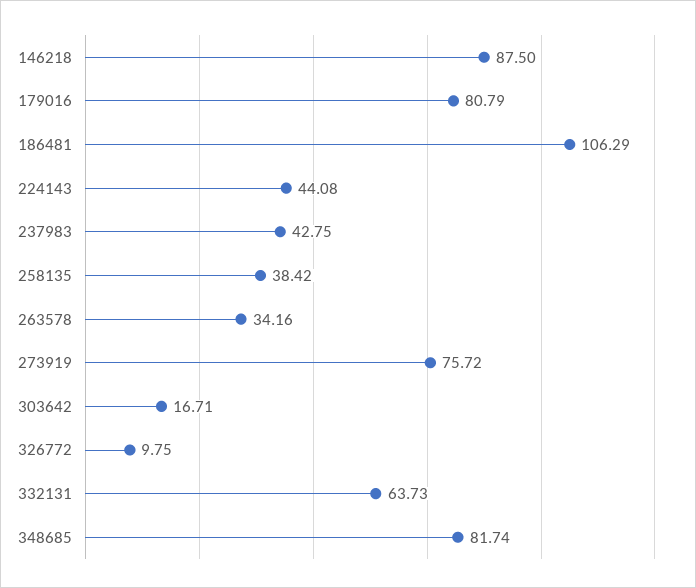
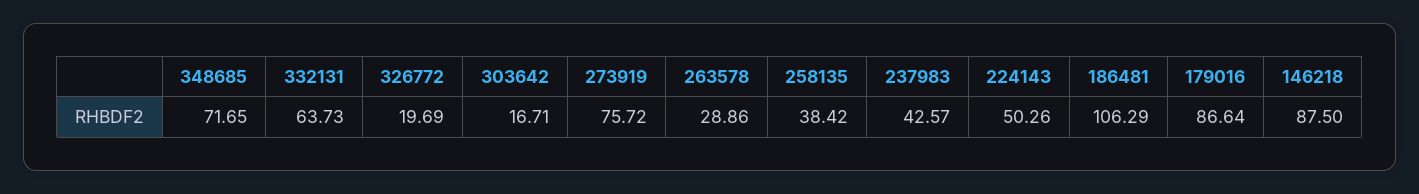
179016: 80.79 -> 86.64
224143: 44.08 -> 50.26
237983: 42.75 -> 42.57
263578: 34.16 -> 28.86
326772: 9.75 -> 19.69
348685: 81.74 -> 71.65

